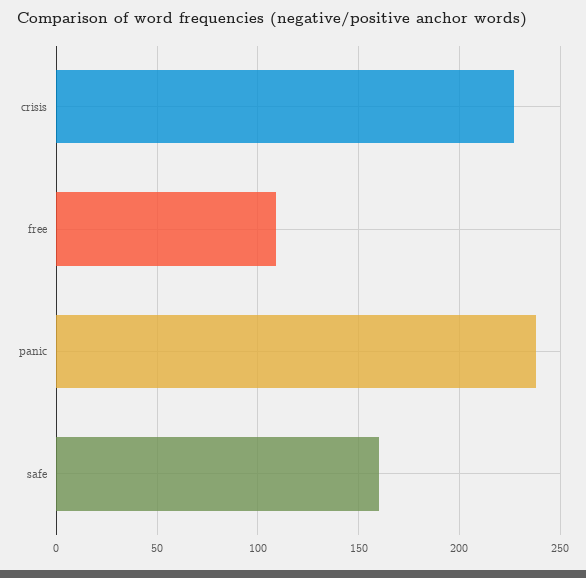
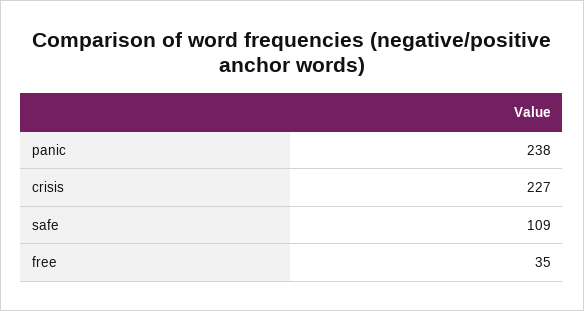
free: 110 -> 35
safe: 160 -> 109

